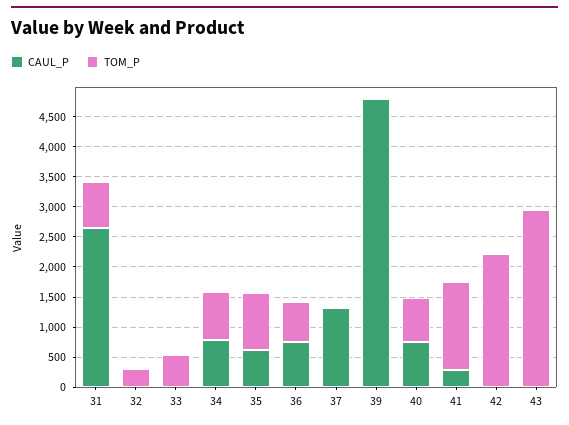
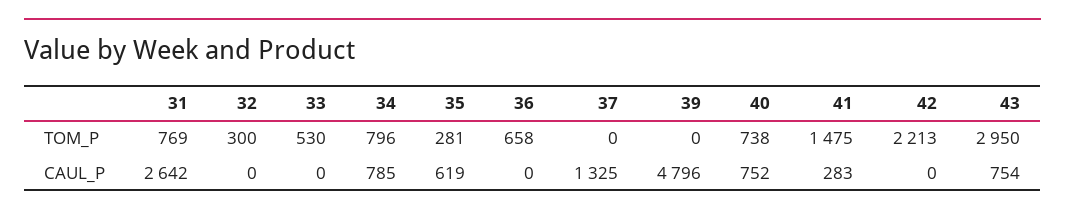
TOM_P, 35: 1000 -> 281
CAUL_P, 36: 750 -> 0
CAUL_P, 43: 0 -> 754

